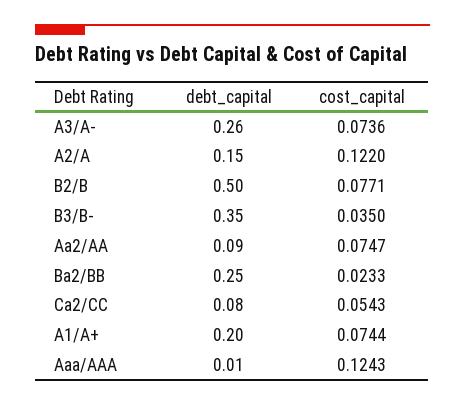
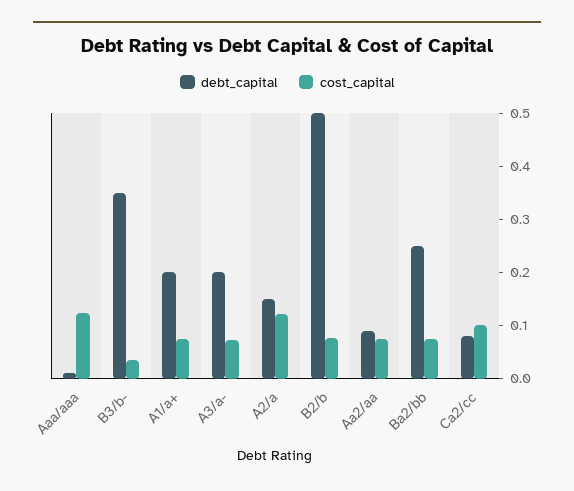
debt_capital, A3/A-: 0.26 -> 0.2
cost_capital, Ba2/BB: 0.0233 -> 0.08
cost_capital, Ca2/CC: 0.0543 -> 0.1

